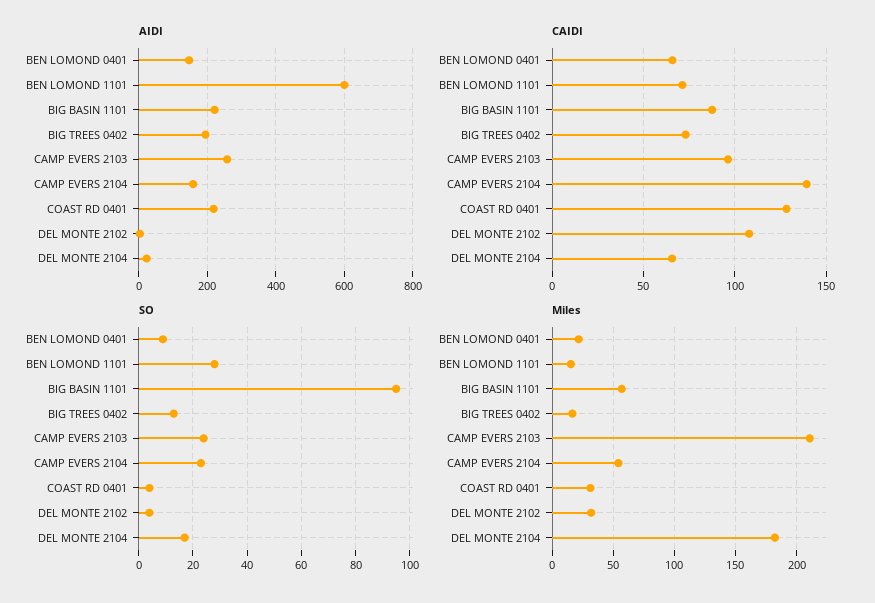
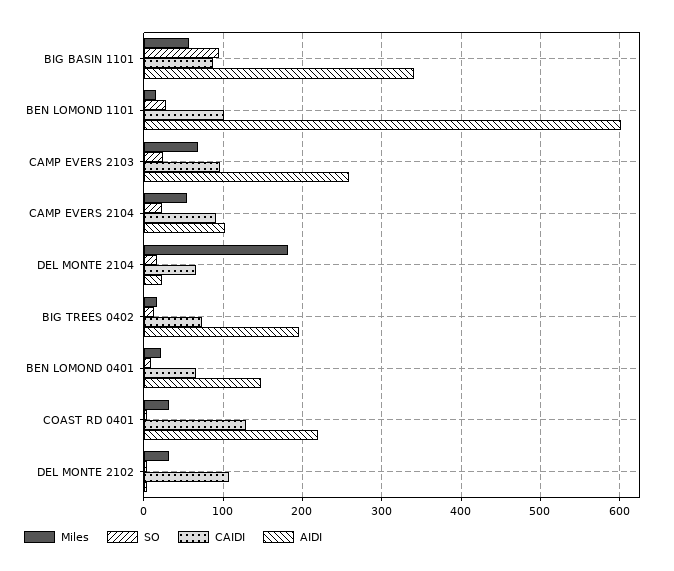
AIDI, BIG BASIN 1101: 220 -> 340
AIDI, CAMP EVERS 2104: 160 -> 100
CAIDI, BEN LOMOND 1101: 70 -> 100
CAIDI, CAMP EVERS 2104: 140 -> 90
Miles, CAMP EVERS 2103: 210 -> 70

